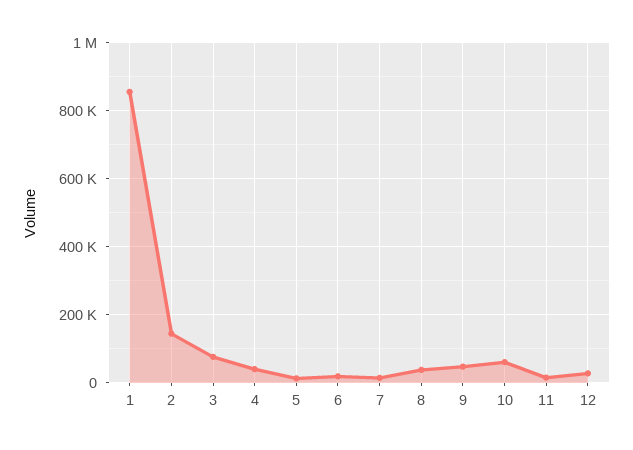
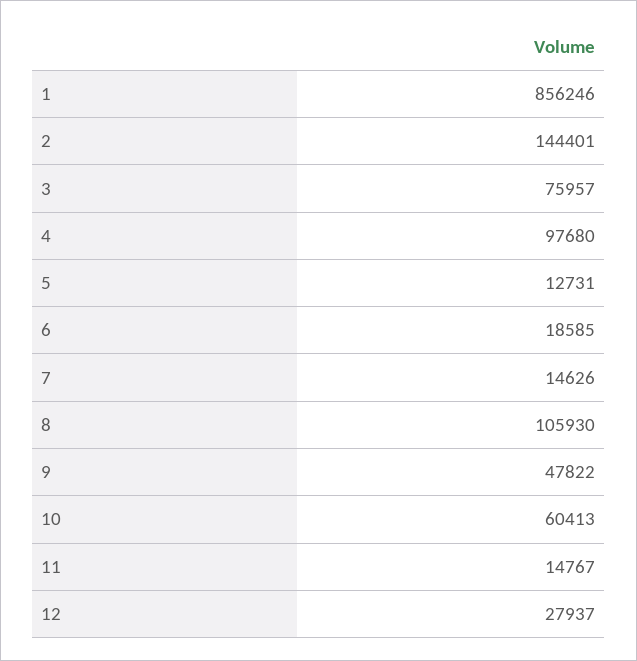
4: 40000 -> 97680
8: 40000 -> 105930

